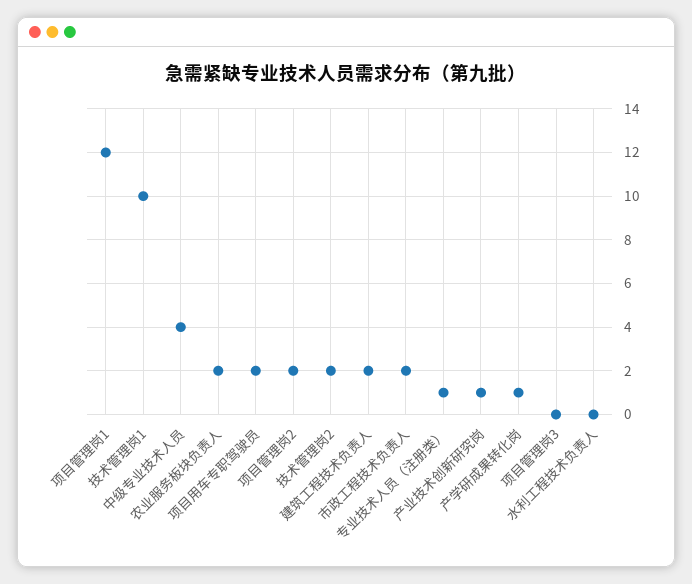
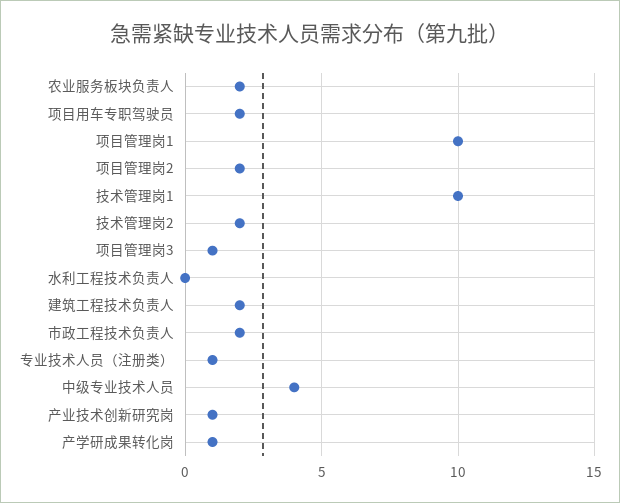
项目管理岗1: 12 -> 10
项目管理岗3: 0 -> 1

